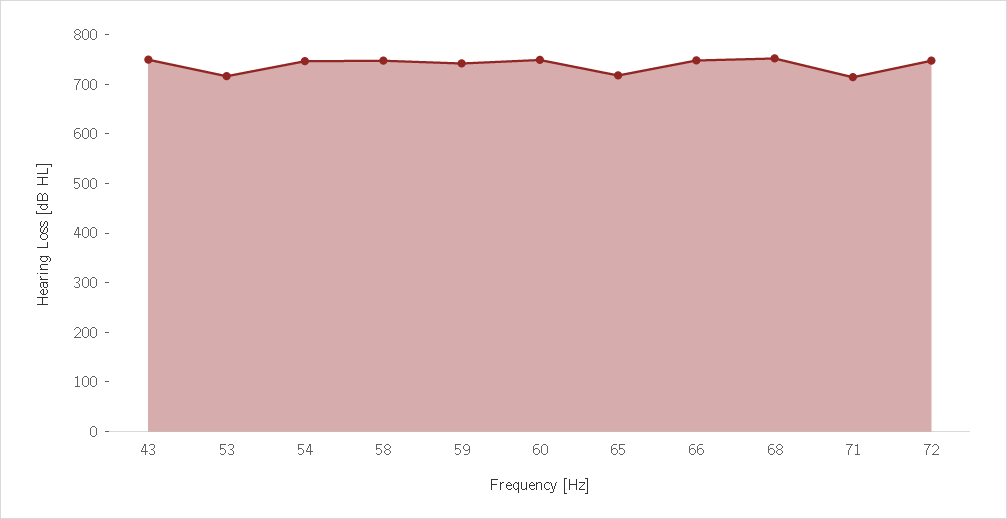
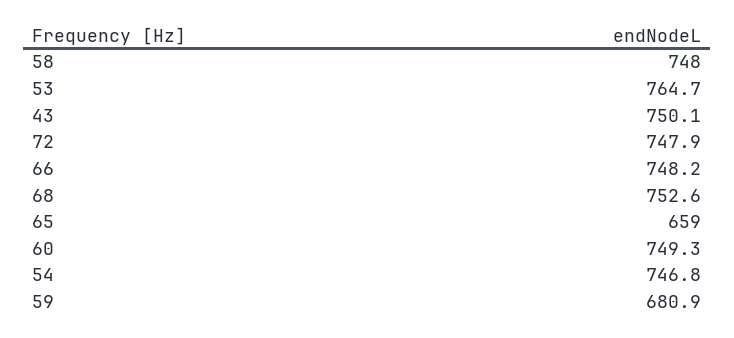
53: 720 -> 764.7
59: 740 -> 680.9
65: 720 -> 659
71: 720 -> none

